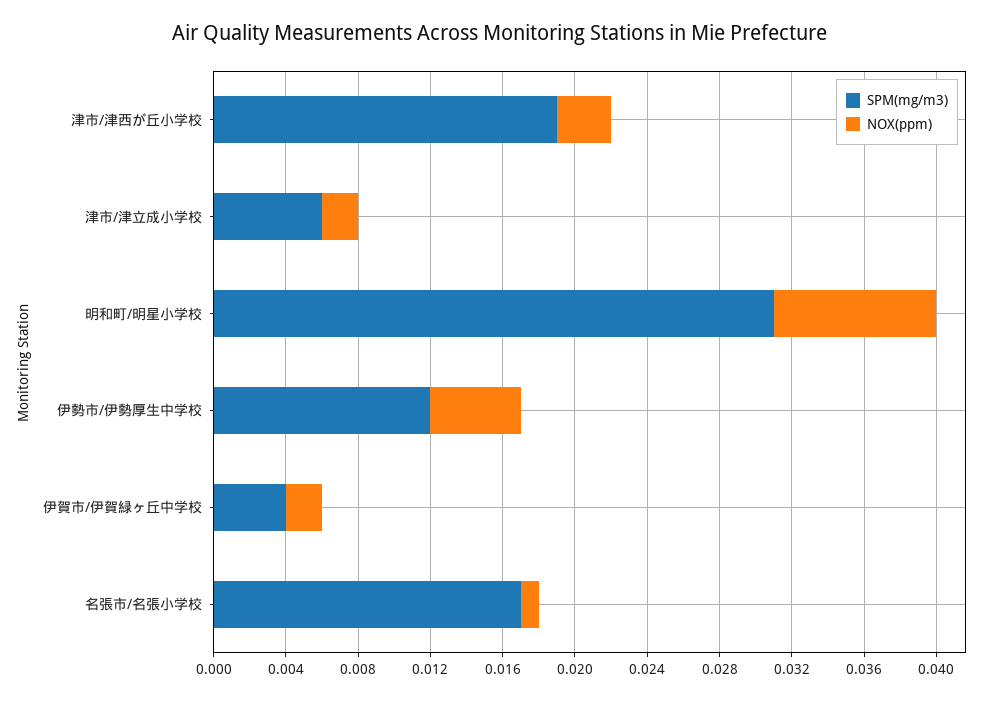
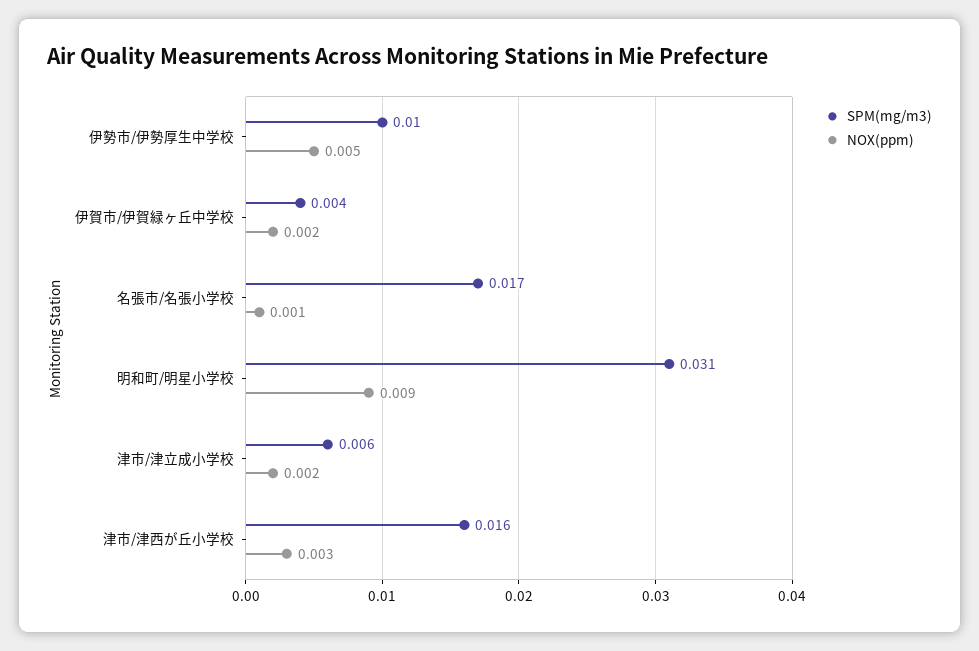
SPM(mg/m3), 津市/津西が丘小学校: 0.019 -> 0.016
SPM(mg/m3), 伊勢市/伊勢厚生中学校: 0.012 -> 0.01

